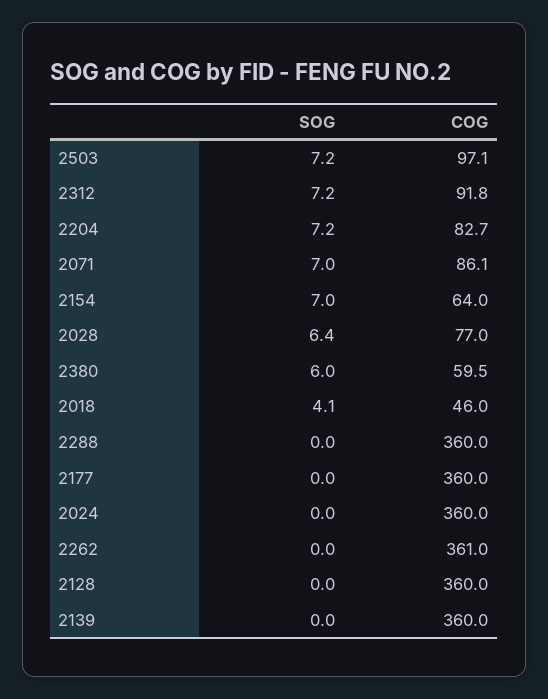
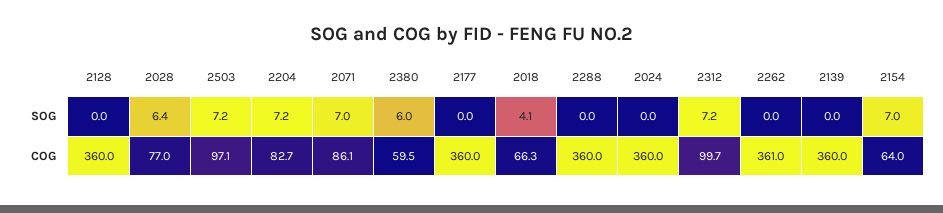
COG, 2312: 91.8 -> 99.7
COG, 2018: 46 -> 66.3

